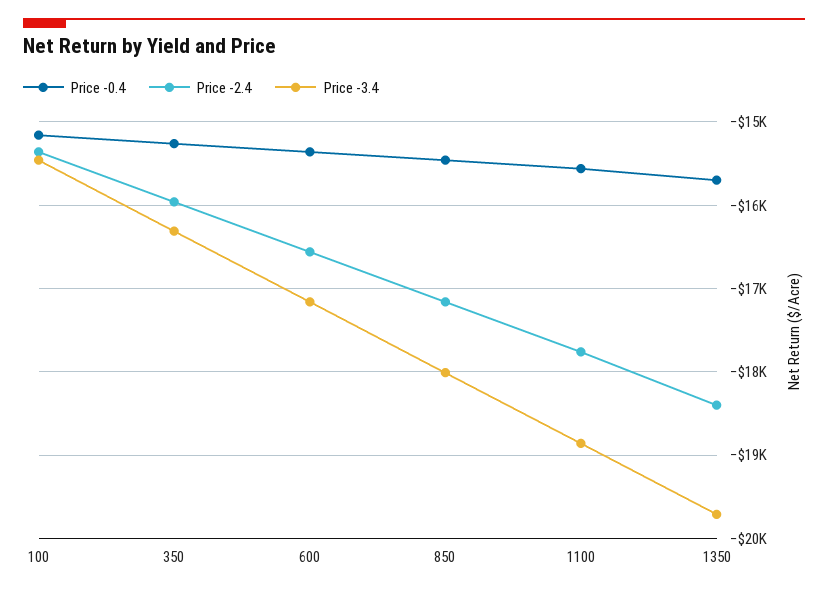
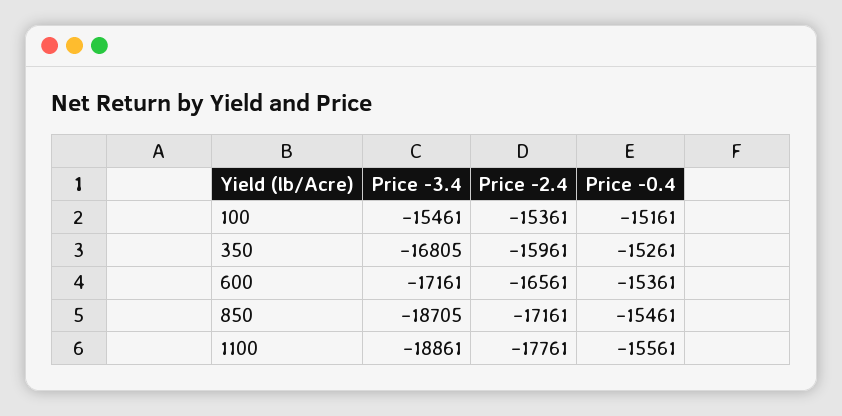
Price -3.4, 350: -16300 -> -16805
Price -3.4, 850: -18000 -> -18705
Price -0.4, 1350: -15700 -> none
Price -2.4, 1350: -18400 -> none
Price -3.4, 1350: -19700 -> none

